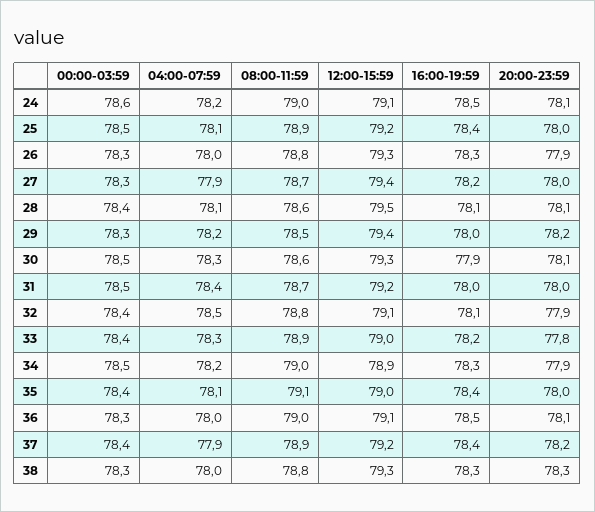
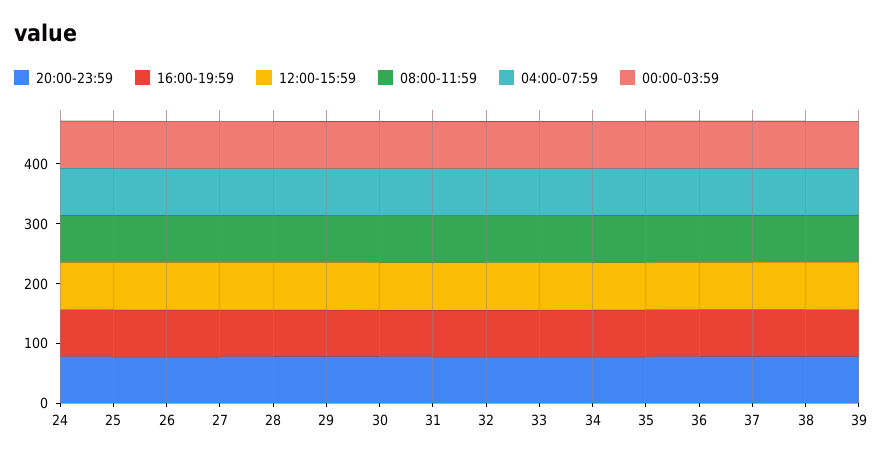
20:00-23:59, 39: none -> 80
16:00-19:59, 39: none -> 80
12:00-15:59, 39: none -> 80
08:00-11:59, 39: none -> 80
04:00-07:59, 39: none -> 80
00:00-03:59, 39: none -> 80

